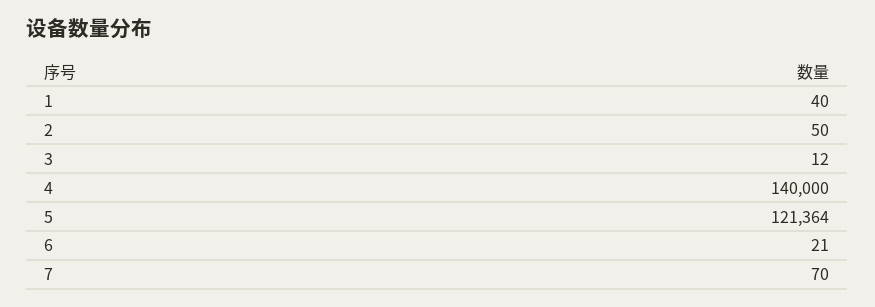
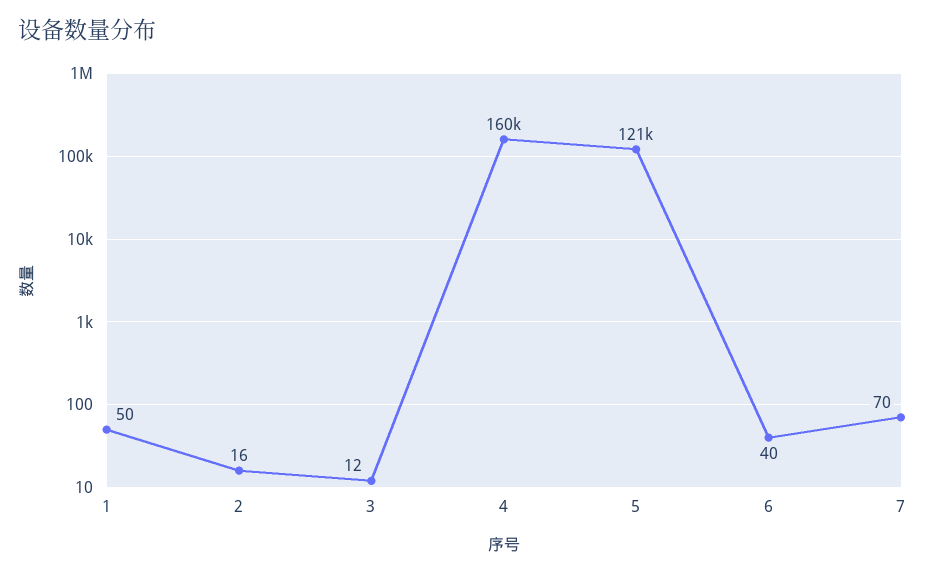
1: 40 -> 50
2: 50 -> 16
4: 140000 -> 160000
6: 21 -> 40

